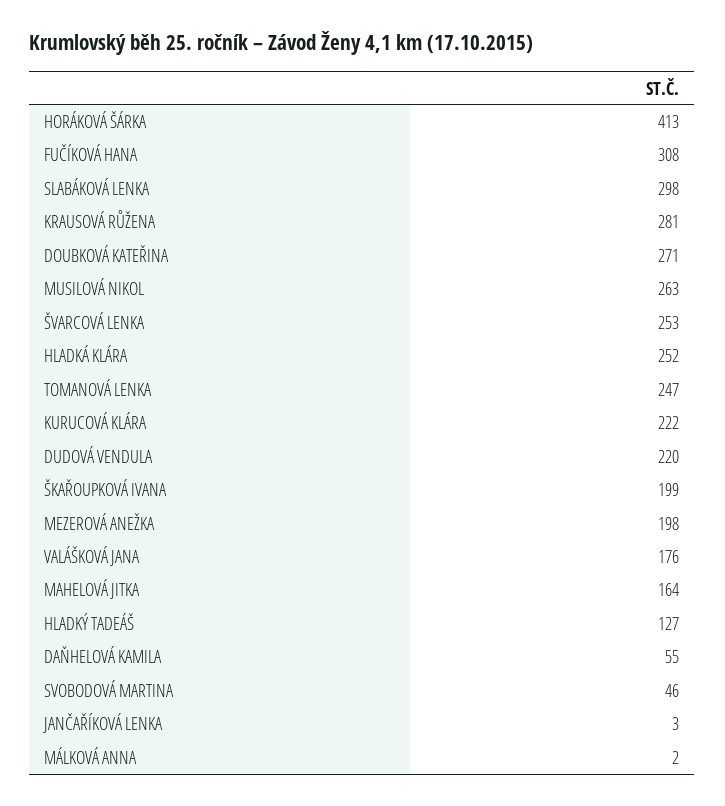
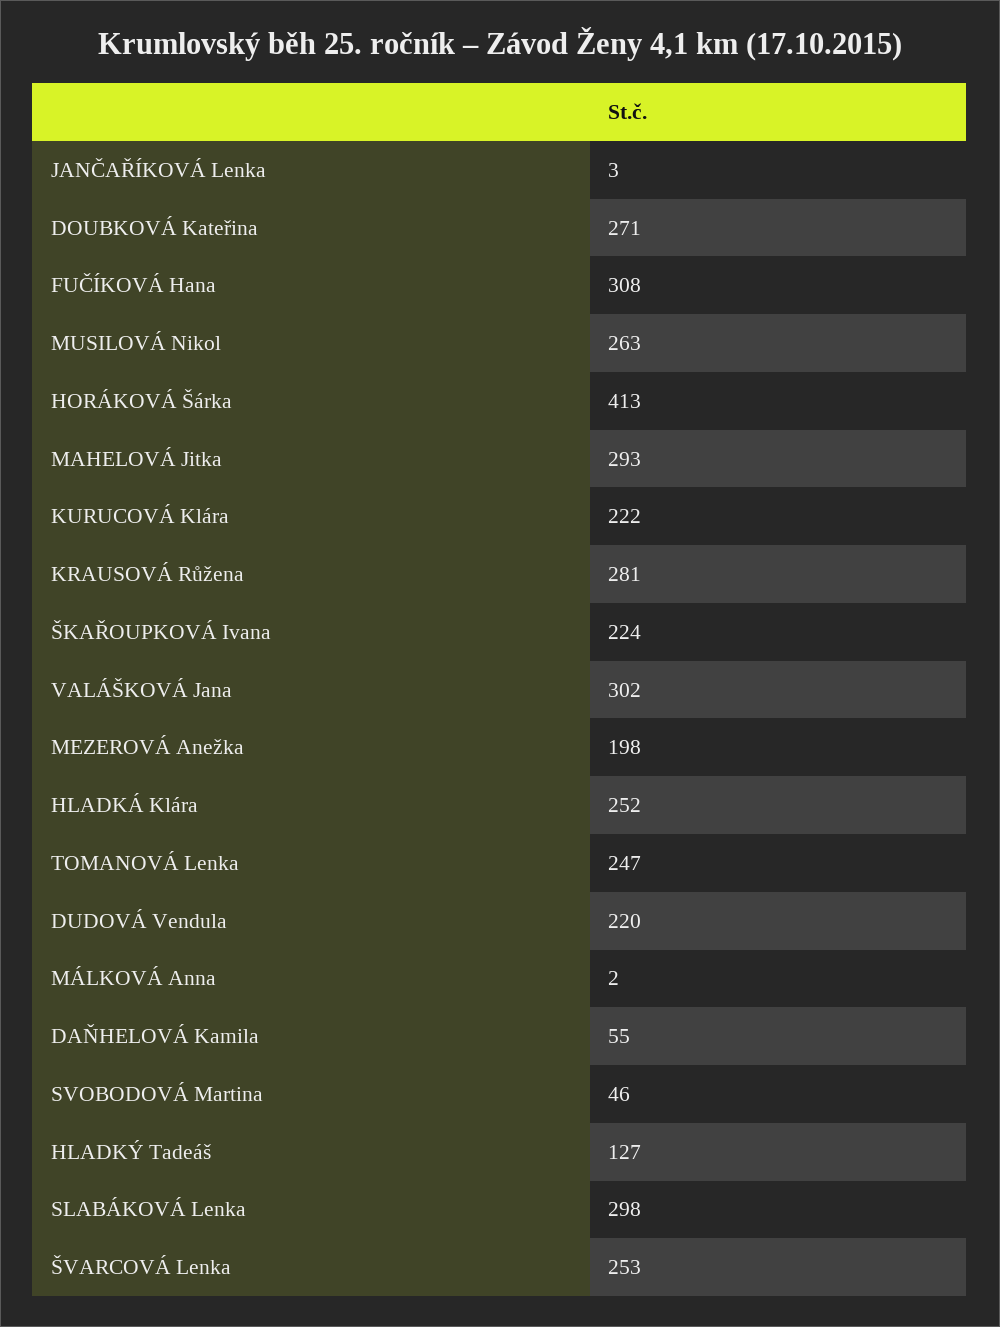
ŠKAŘOUPKOVÁ IVANA: 199 -> 224
VALÁŠKOVÁ JANA: 176 -> 302
MAHELOVÁ JITKA: 164 -> 293

